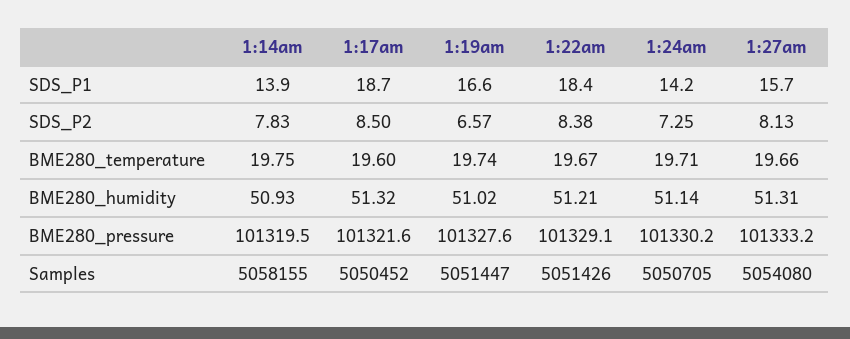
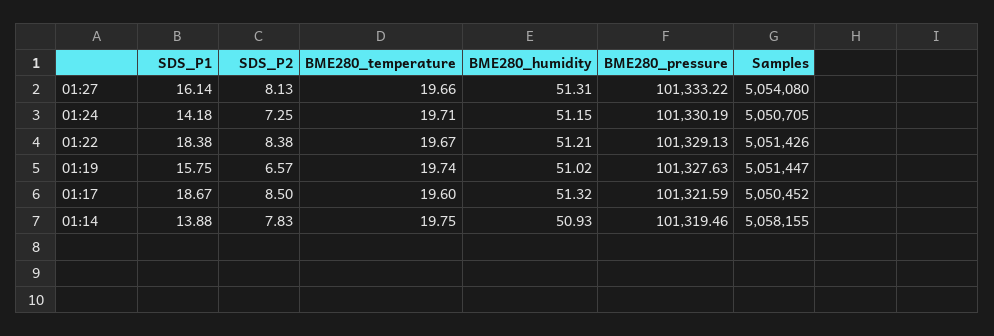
1:19am, SDS_P1: 16.6 -> 15.75
1:27am, SDS_P1: 15.7 -> 16.14
1:24am, BME280_humidity: 51.14 -> 51.15

